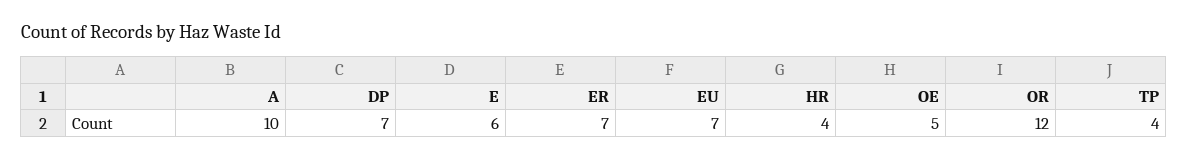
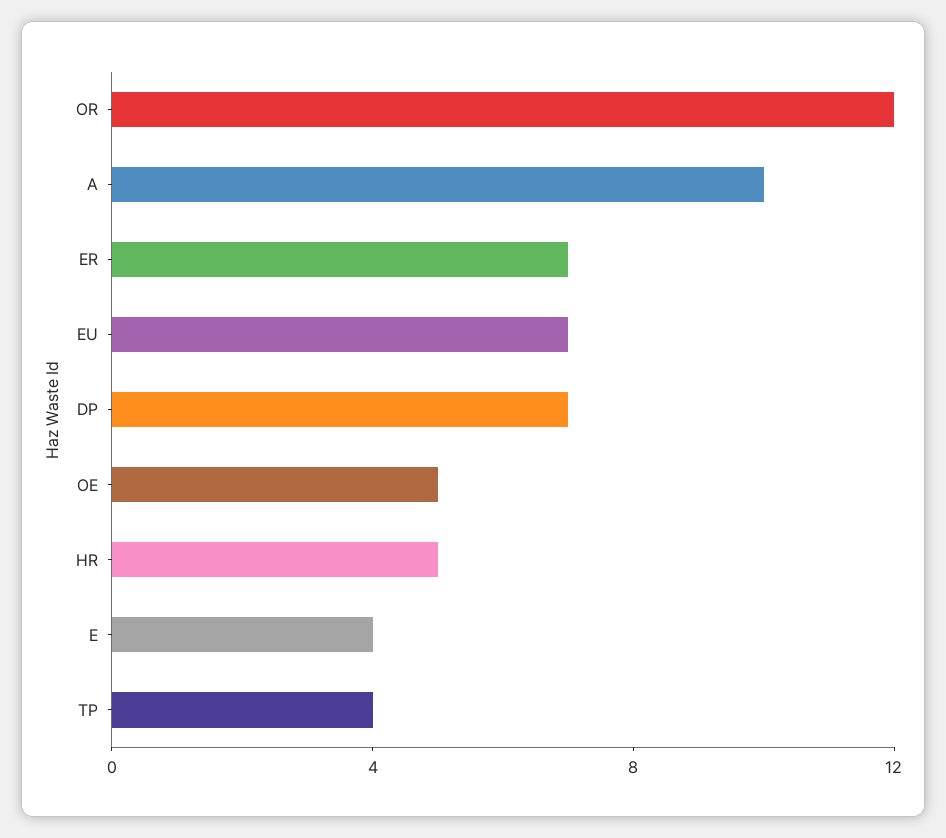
E: 6 -> 4
HR: 4 -> 5

